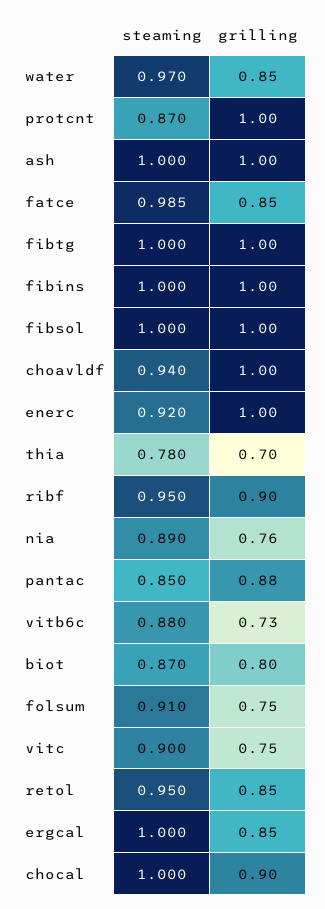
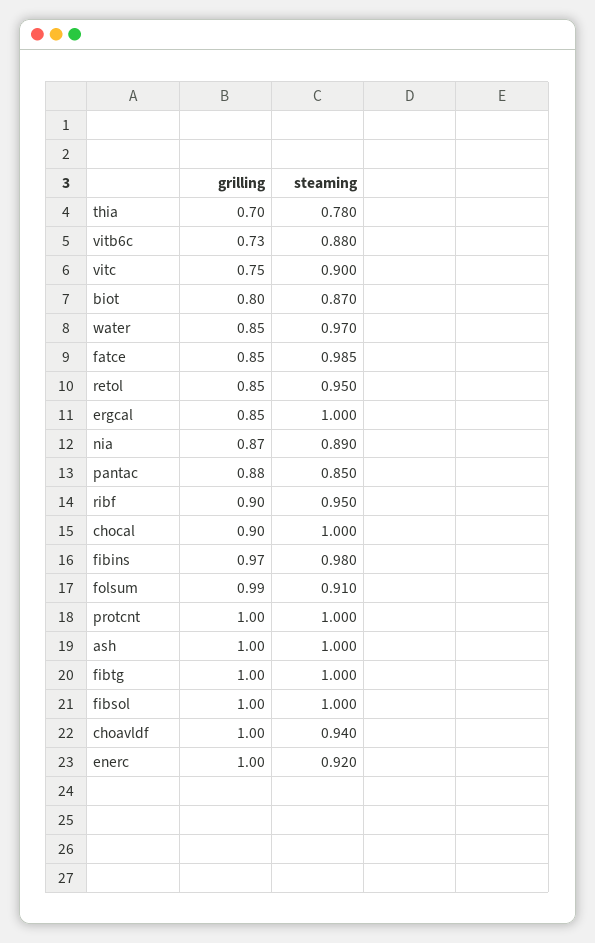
steaming, protcnt: 0.87 -> 1
steaming, fibins: 1 -> 0.98
grilling, fibins: 1 -> 0.97
grilling, nia: 0.76 -> 0.87
grilling, folsum: 0.75 -> 0.99

